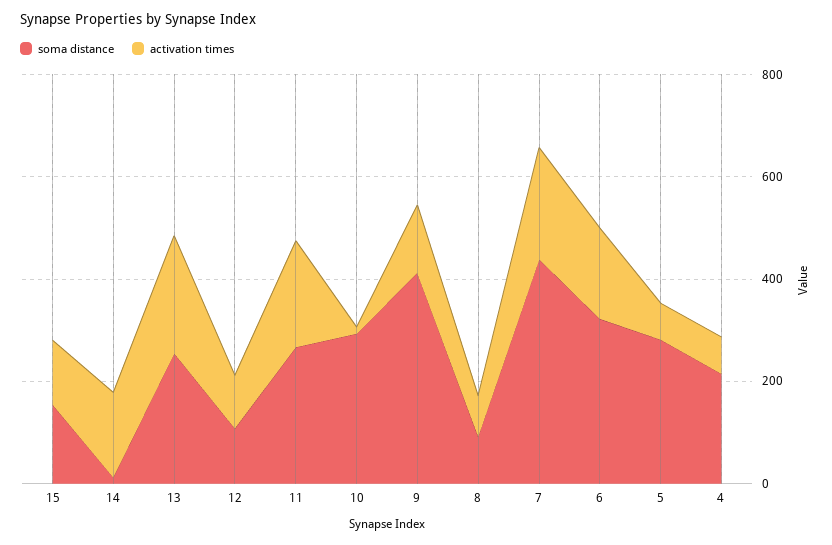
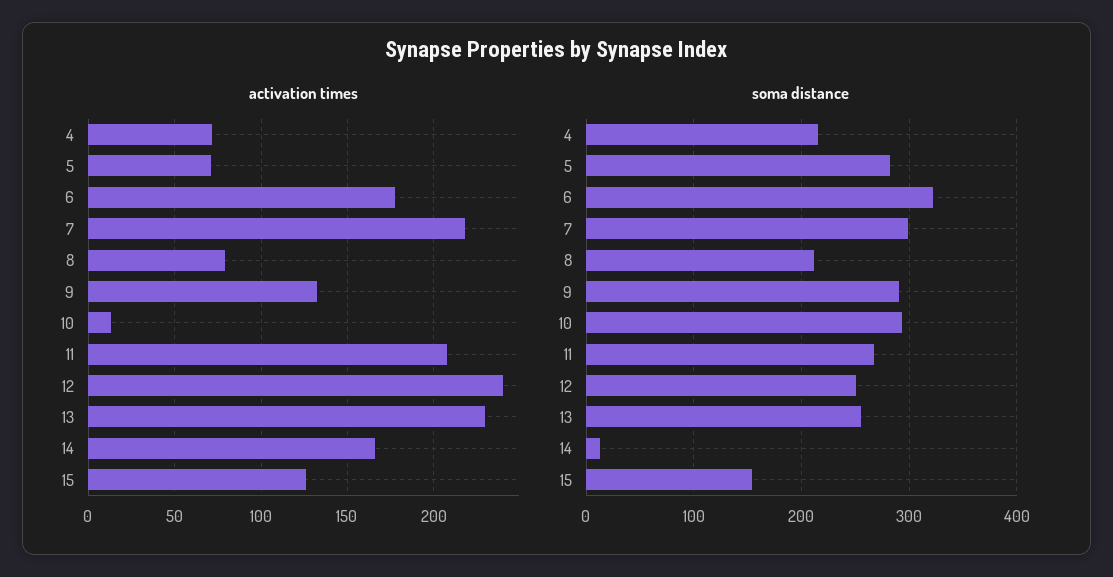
soma distance, 12: 100 -> 250
activation times, 12: 100 -> 240
soma distance, 9: 400 -> 290
soma distance, 8: 100 -> 210
soma distance, 7: 450 -> 300

